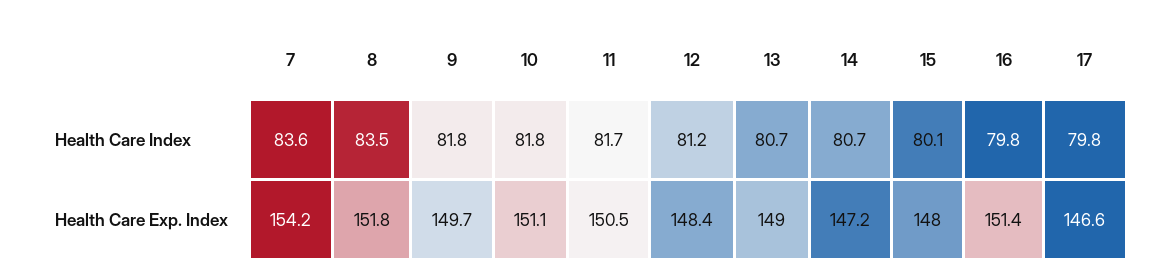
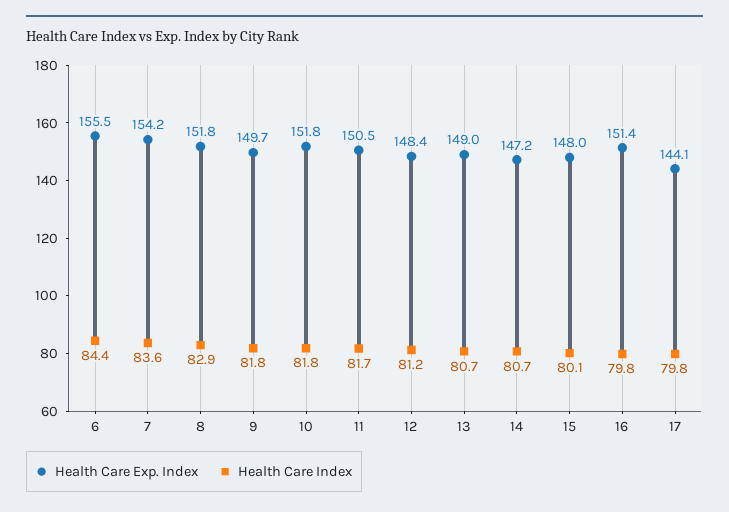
Health Care Index, 8: 83.5 -> 82.9
Health Care Exp. Index, 10: 151.1 -> 151.8
Health Care Exp. Index, 17: 146.6 -> 144.1
Health Care Exp. Index, 6: none -> 155.5
Health Care Index, 6: none -> 84.4

